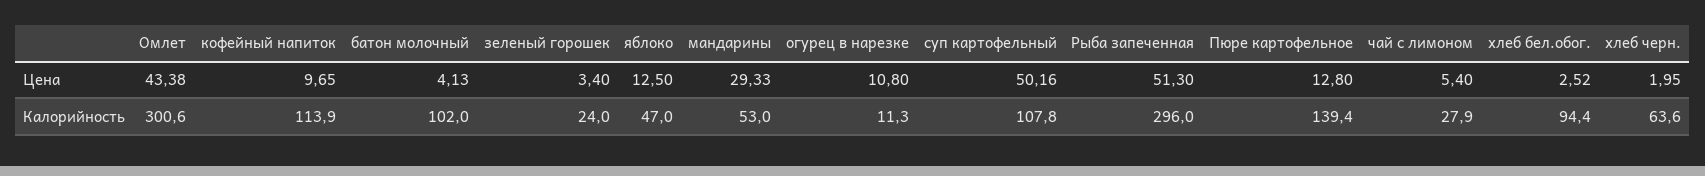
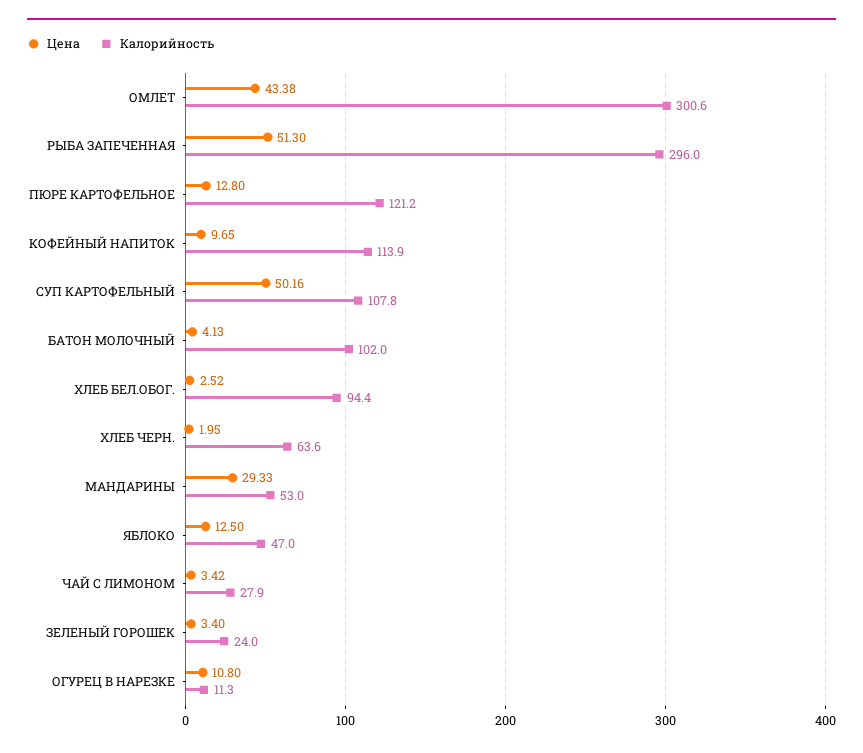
Цена, чай с лимоном: 5.4 -> 3.42
Калорийность, Пюре картофельное: 139.4 -> 121.2

